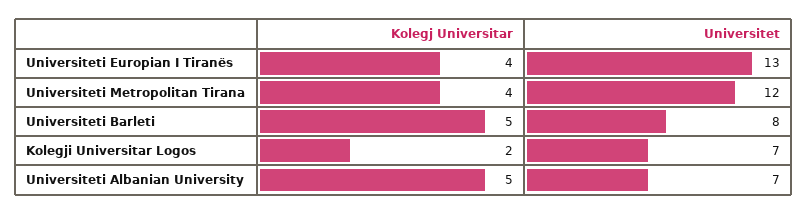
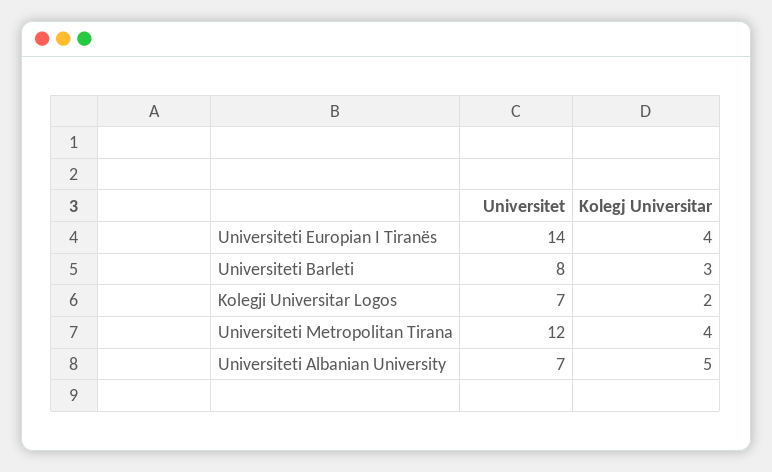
Universitet, Universiteti Europian I Tiranës: 13 -> 14
Kolegj Universitar, Universiteti Barleti: 5 -> 3

